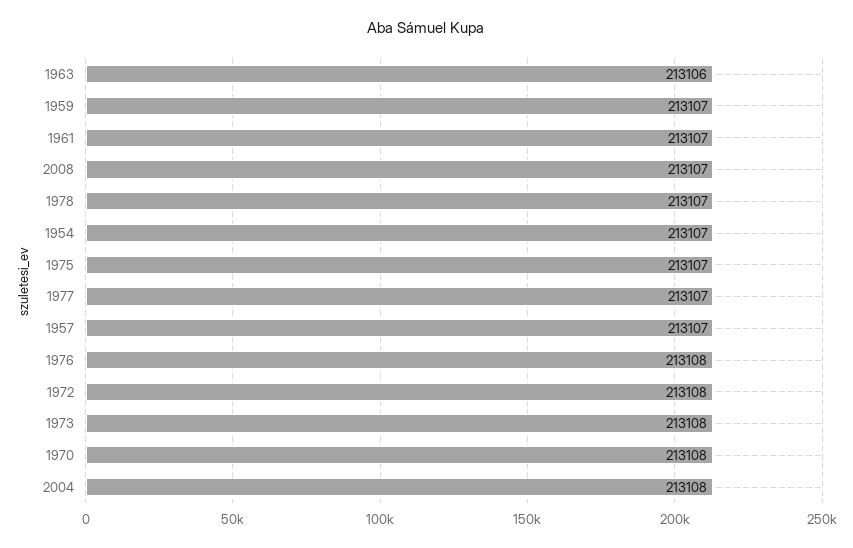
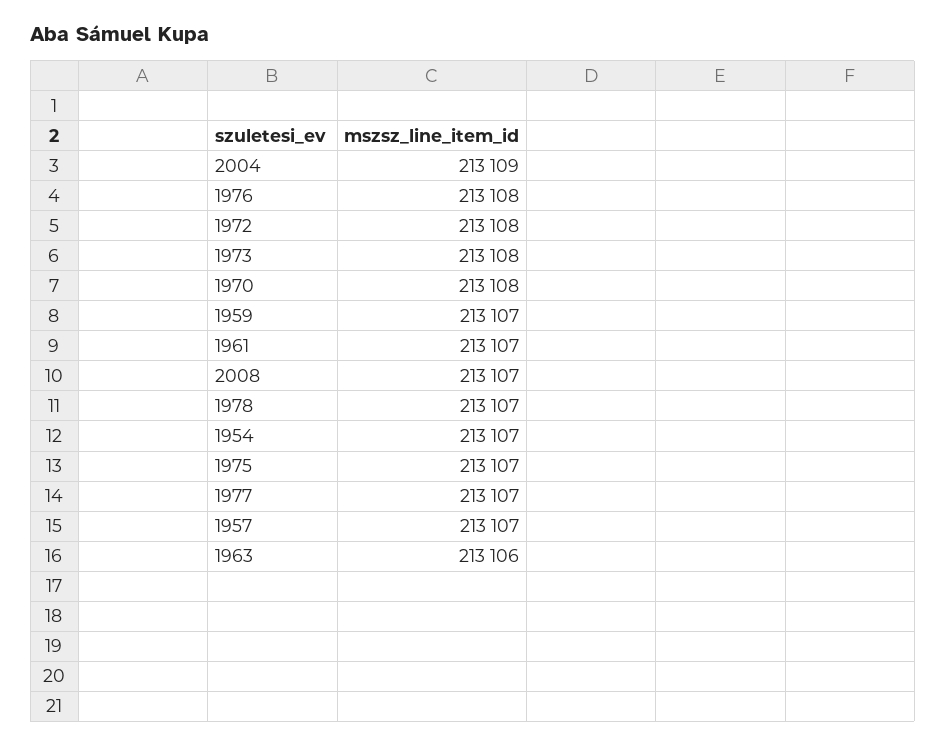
2004: 213108 -> 213109

